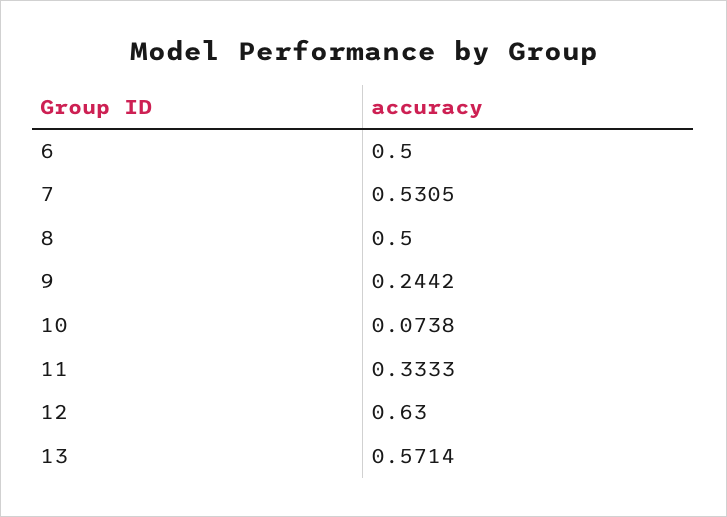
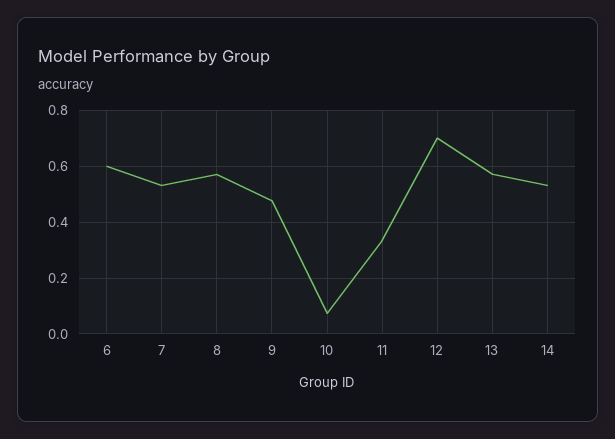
6: 0.5 -> 0.6
8: 0.5 -> 0.575
9: 0.2442 -> 0.475
12: 0.63 -> 0.7
14: none -> 0.525

